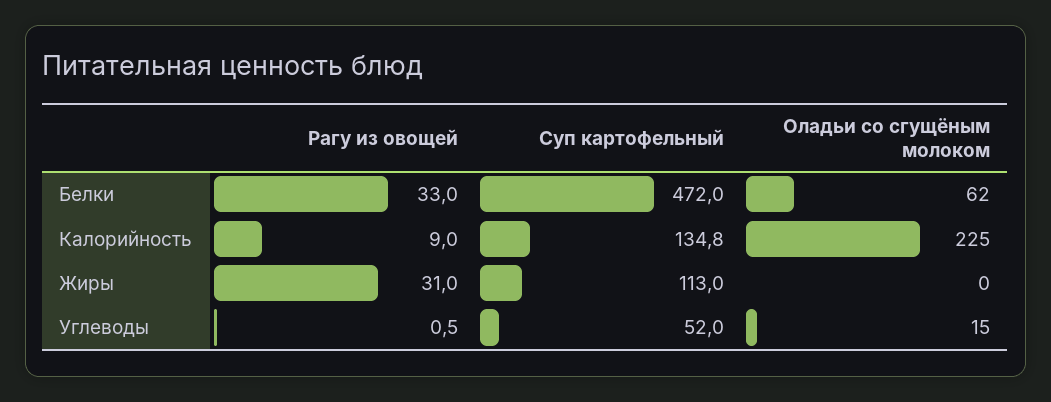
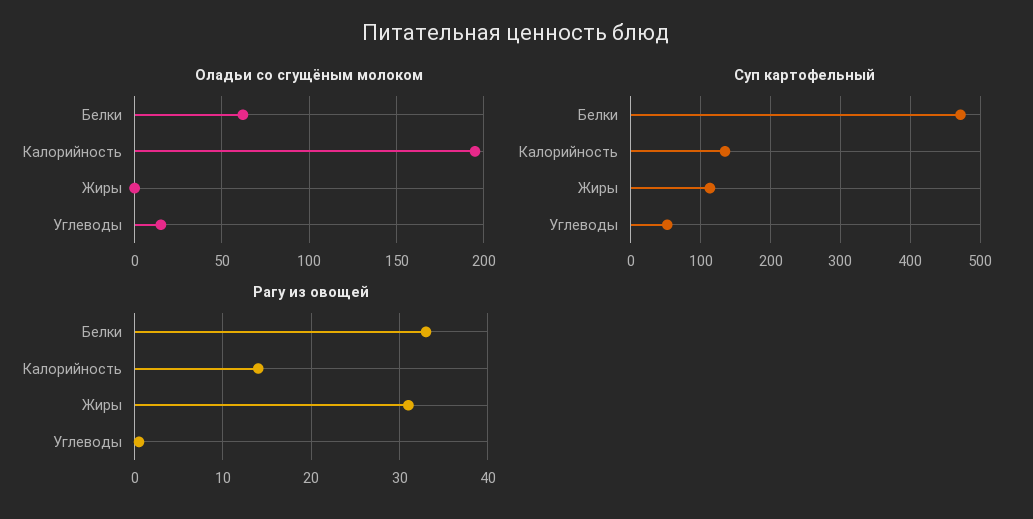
Рагу из овощей, Калорийность: 9 -> 14
Оладьи со сгущёным молоком, Калорийность: 225 -> 195

